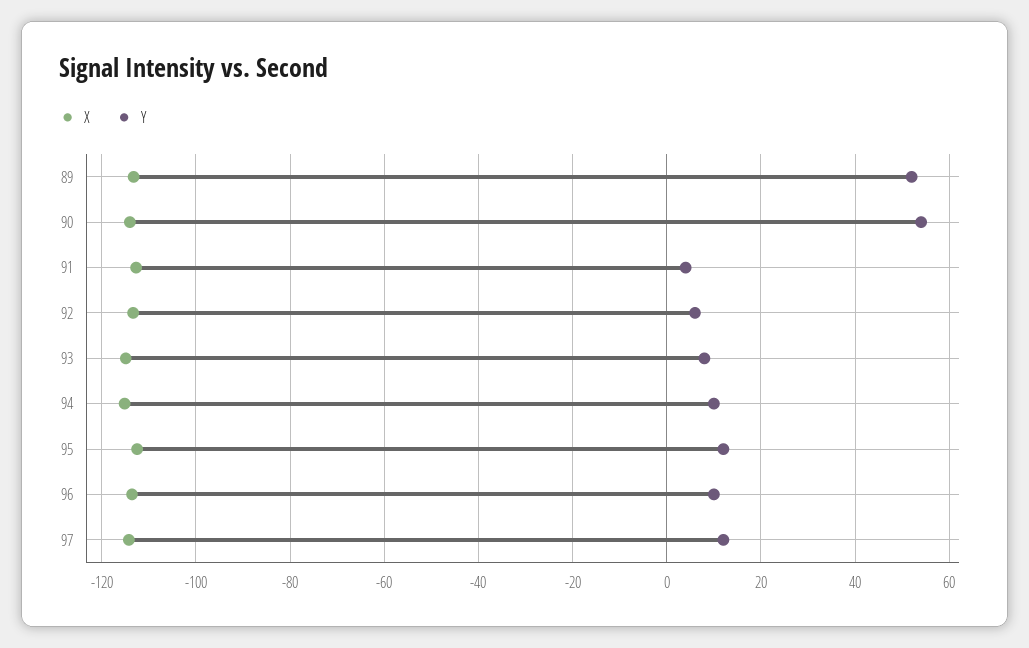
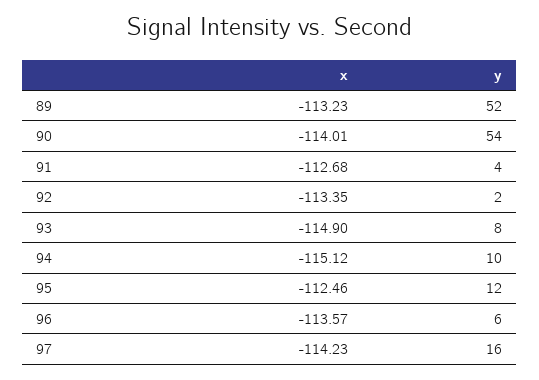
Y, 92: 6 -> 2
Y, 96: 10 -> 6
Y, 97: 12 -> 16

